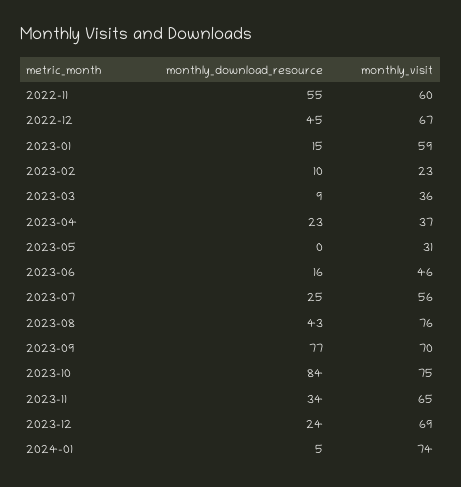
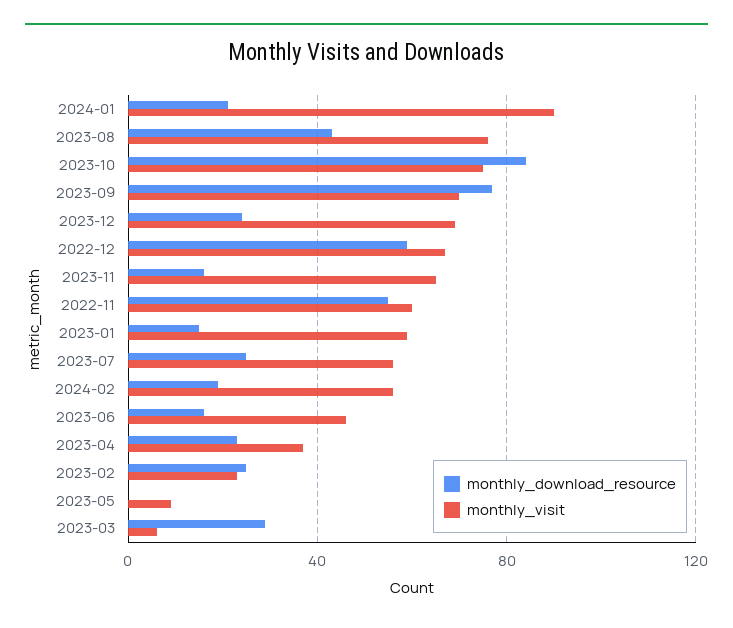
monthly_download_resource, 2022-12: 45 -> 60
monthly_download_resource, 2023-02: 10 -> 25
monthly_download_resource, 2023-03: 9 -> 30
monthly_visit, 2023-03: 36 -> 5
monthly_visit, 2023-05: 31 -> 10
monthly_download_resource, 2023-11: 34 -> 15
monthly_download_resource, 2024-01: 5 -> 20
monthly_visit, 2024-01: 74 -> 90
monthly_download_resource, 2024-02: none -> 20
monthly_visit, 2024-02: none -> 55

